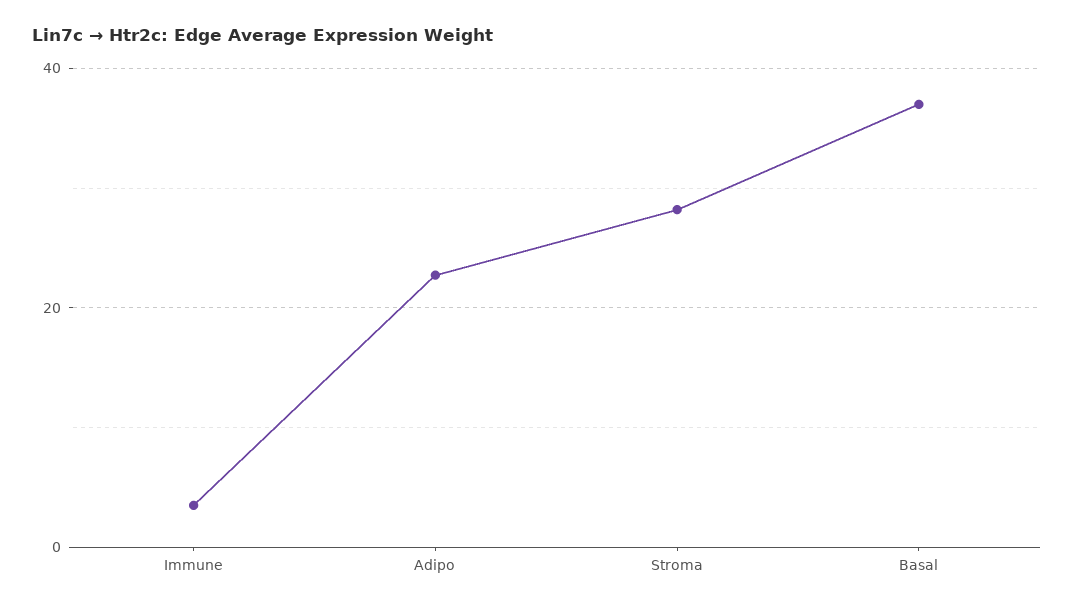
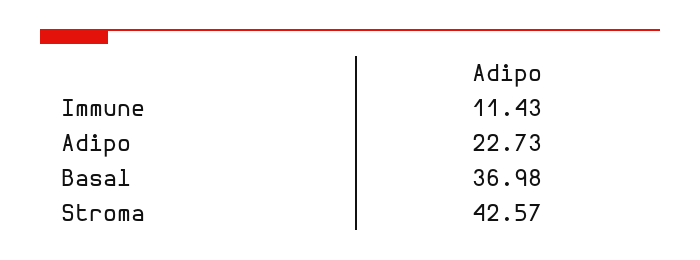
Immune: 4 -> 11.43
Stroma: 28 -> 42.57

